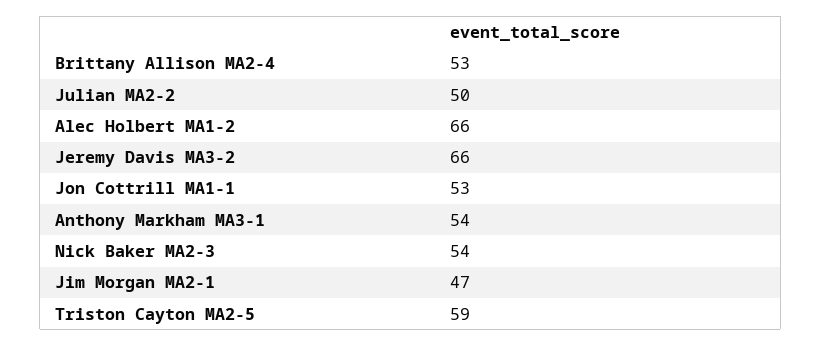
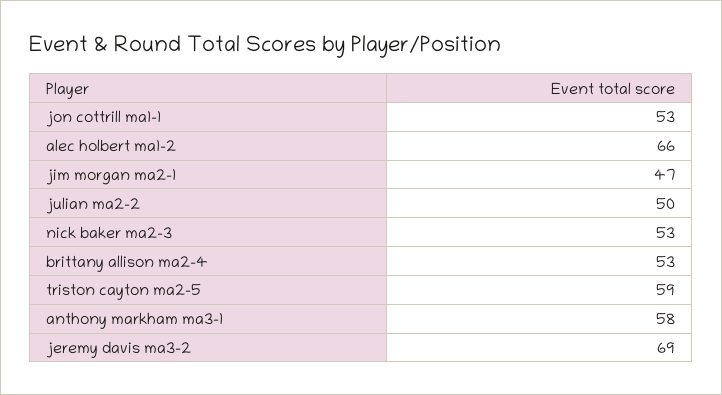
Jeremy Davis MA3-2: 66 -> 69
Anthony Markham MA3-1: 54 -> 58
Nick Baker MA2-3: 54 -> 53

